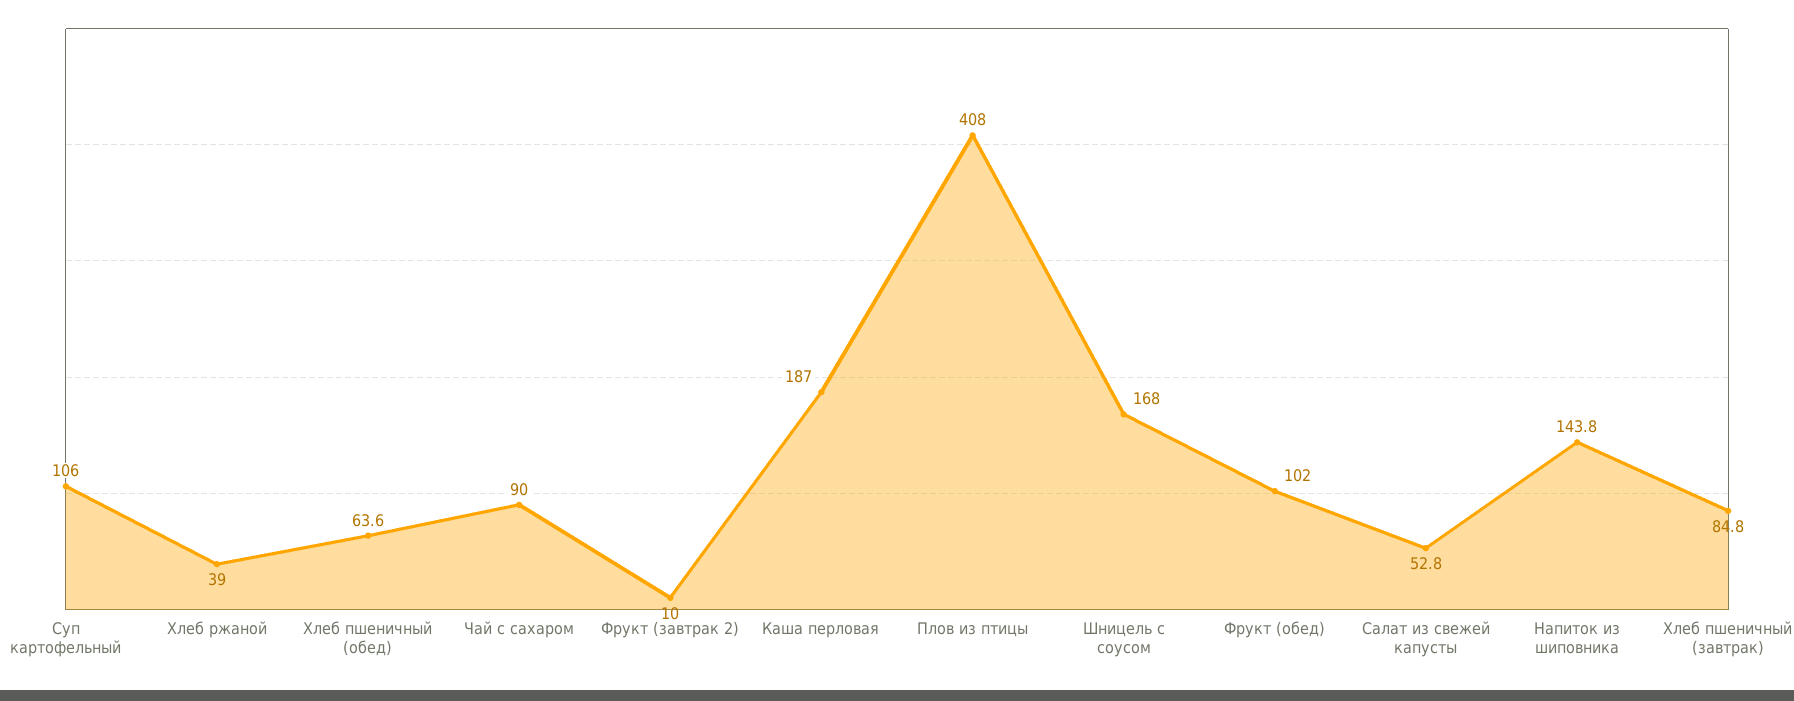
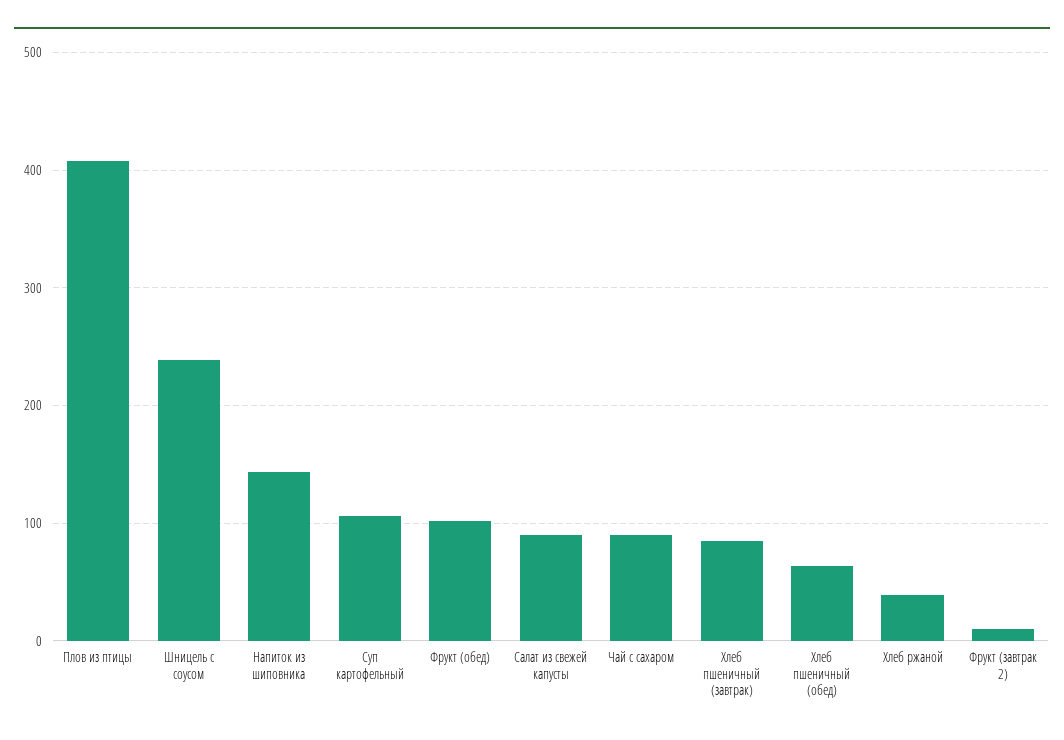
Каша перловая: 187 -> none
Шницель с соусом: 168 -> 240
Салат из свежей капусты: 52.8 -> 90

